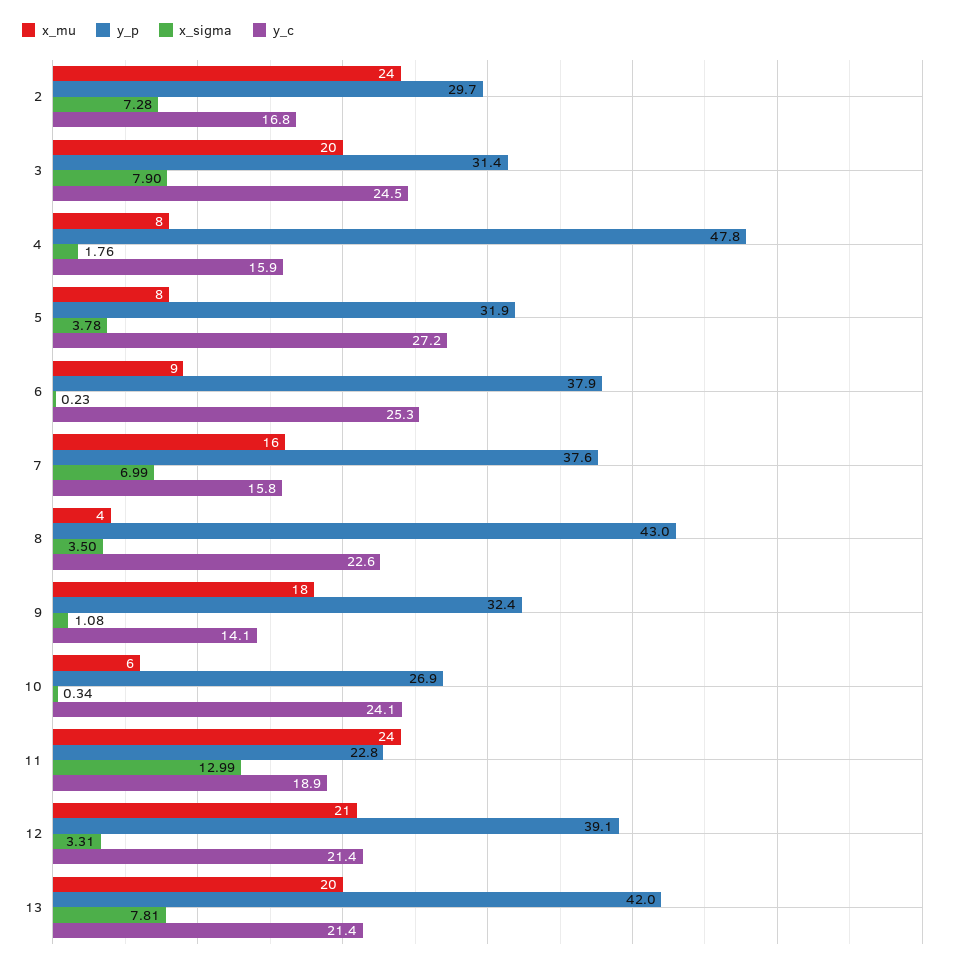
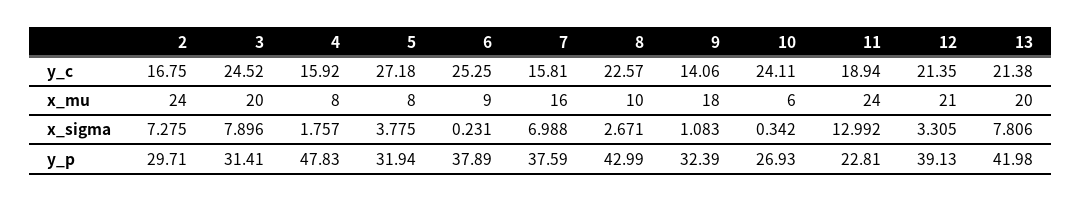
x_mu, 8: 4 -> 10
x_sigma, 8: 3.5 -> 2.671

